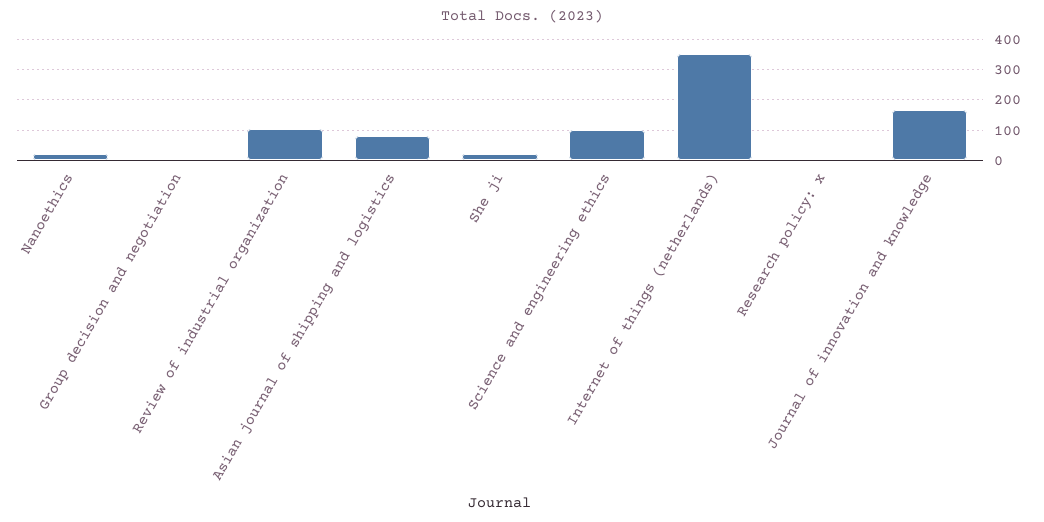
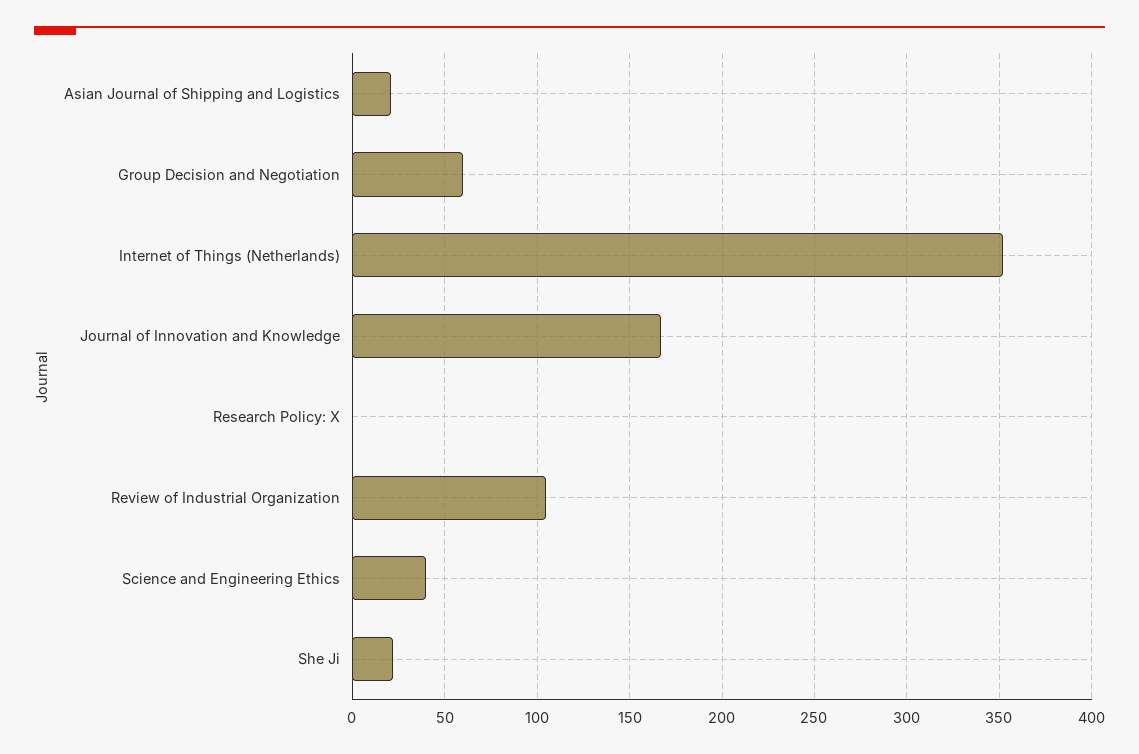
Nanoethics: 20 -> none
Group decision and negotiation: 0 -> 60
Asian journal of shipping and logistics: 80 -> 20
Science and engineering ethics: 100 -> 40

